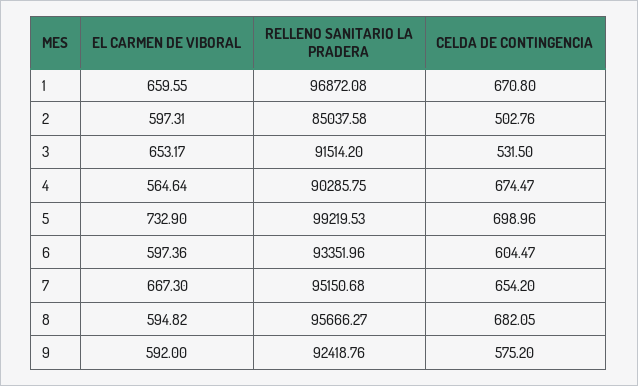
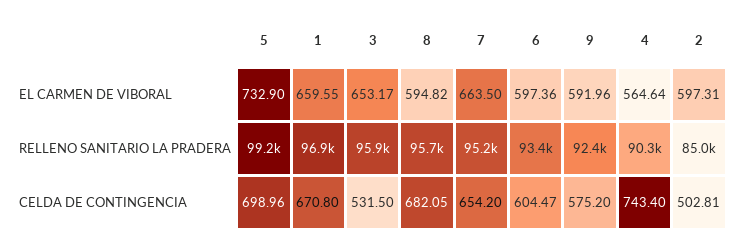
CELDA DE CONTINGENCIA, 2: 502.76 -> 502.81
RELLENO SANITARIO LA PRADERA, 3: 91514.2 -> 95900
CELDA DE CONTINGENCIA, 4: 674.47 -> 743.4
EL CARMEN DE VIBORAL, 7: 667.3 -> 663.5
EL CARMEN DE VIBORAL, 9: 592 -> 591.96

